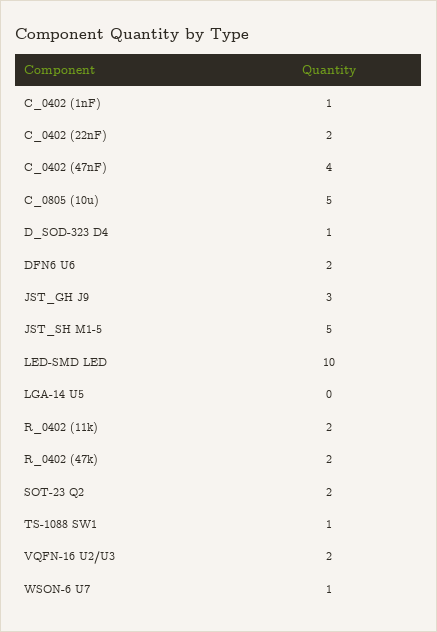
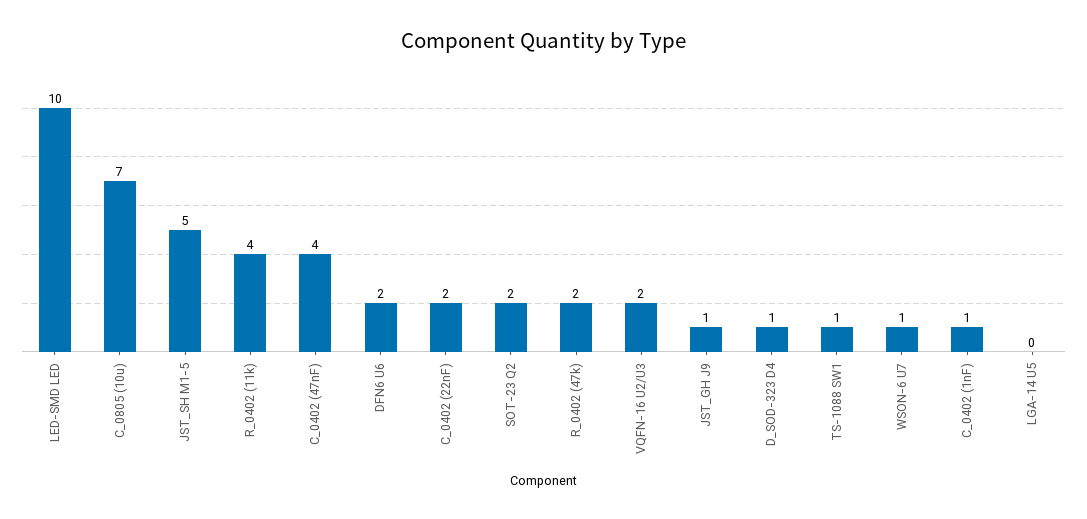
C_0805 (10u): 5 -> 7
JST_GH J9: 3 -> 1
R_0402 (11k): 2 -> 4

